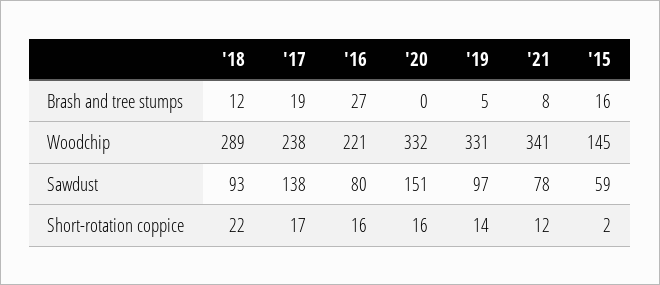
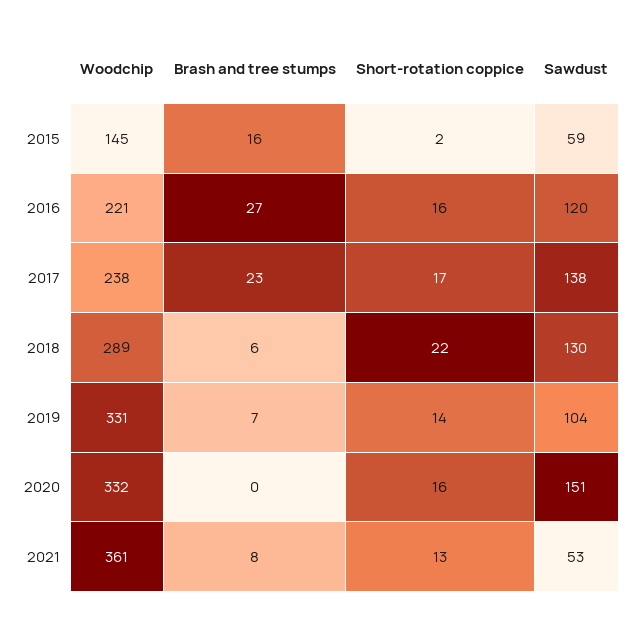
'18, Brash and tree stumps: 12 -> 6
'17, Brash and tree stumps: 19 -> 23
'19, Brash and tree stumps: 5 -> 7
'21, Woodchip: 341 -> 361
'18, Sawdust: 93 -> 130
'16, Sawdust: 80 -> 120
'19, Sawdust: 97 -> 104
'21, Sawdust: 78 -> 53
'21, Short-rotation coppice: 12 -> 13

